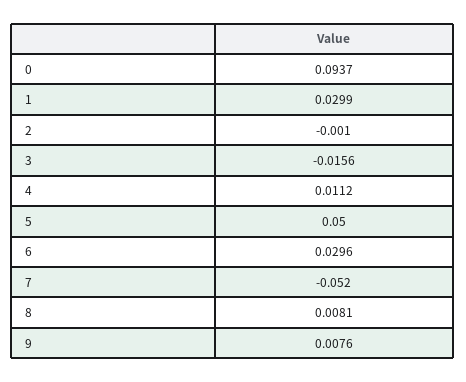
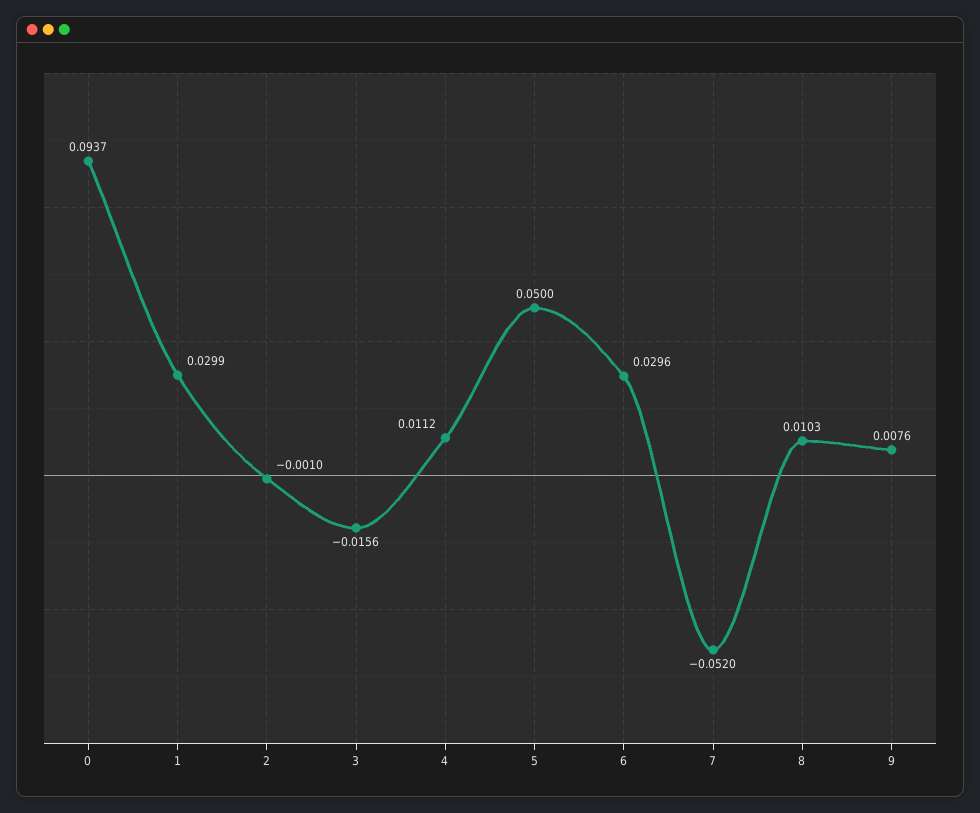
8: 0.0081 -> 0.0103

